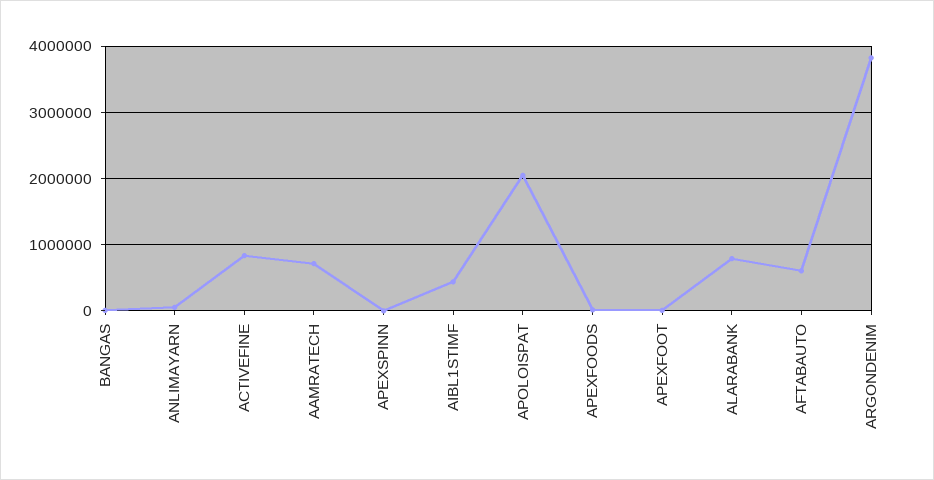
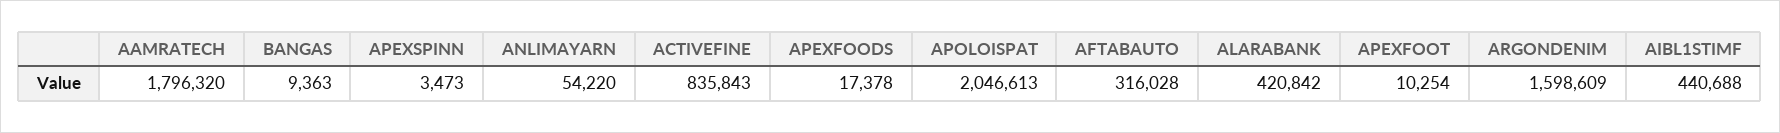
AAMRATECH: 700000 -> 1796320
ALARABANK: 800000 -> 420842
AFTABAUTO: 600000 -> 316028
ARGONDENIM: 3800000 -> 1598609

